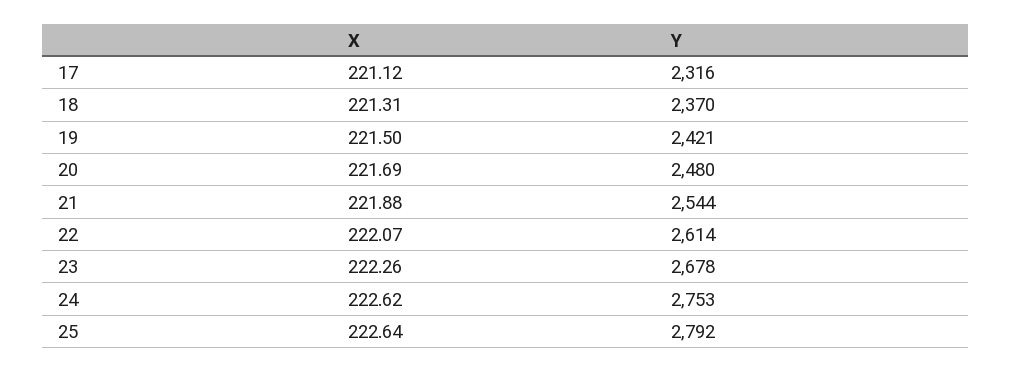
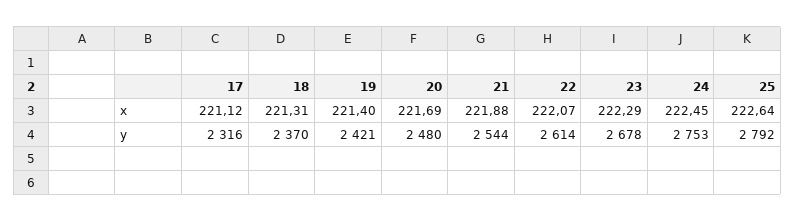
X, 19: 221.5 -> 221.4
X, 23: 222.26 -> 222.29
X, 24: 222.62 -> 222.45

